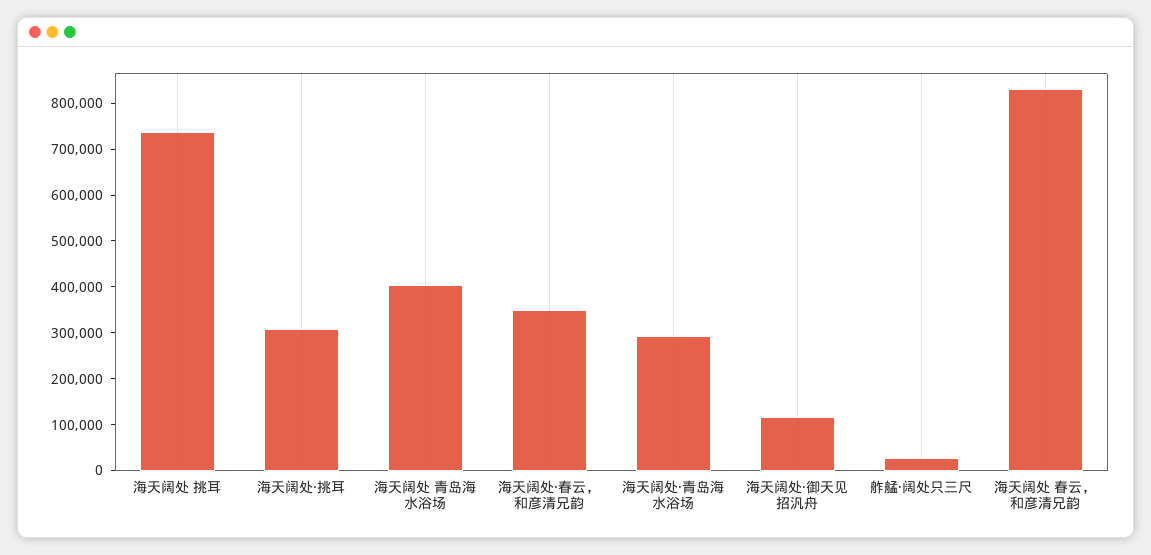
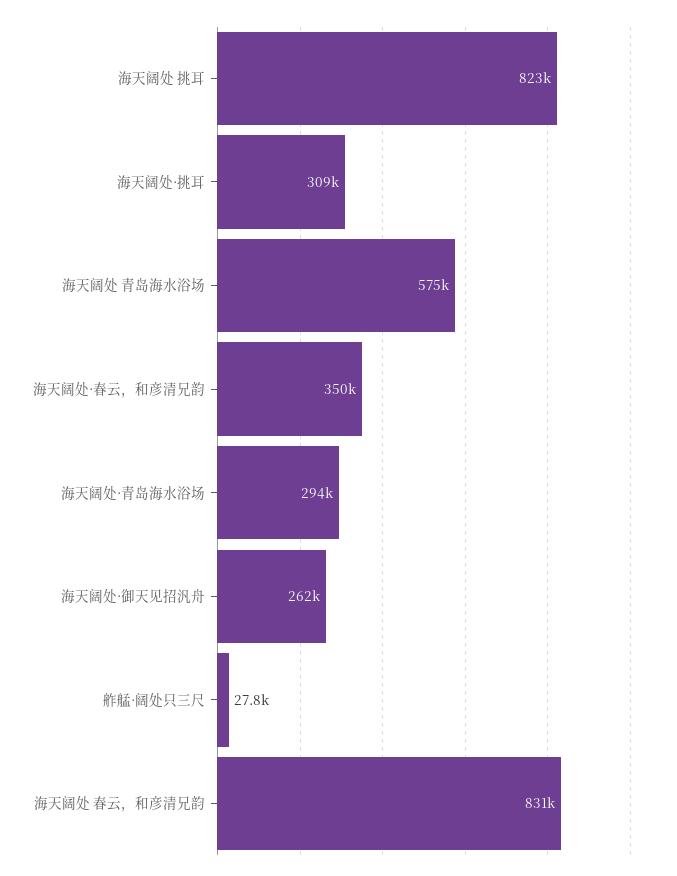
海天阔处 挑耳: 740000 -> 823000
海天阔处 青岛海水浴场: 400000 -> 575000
海天阔处·御天见招汎舟: 120000 -> 262000

